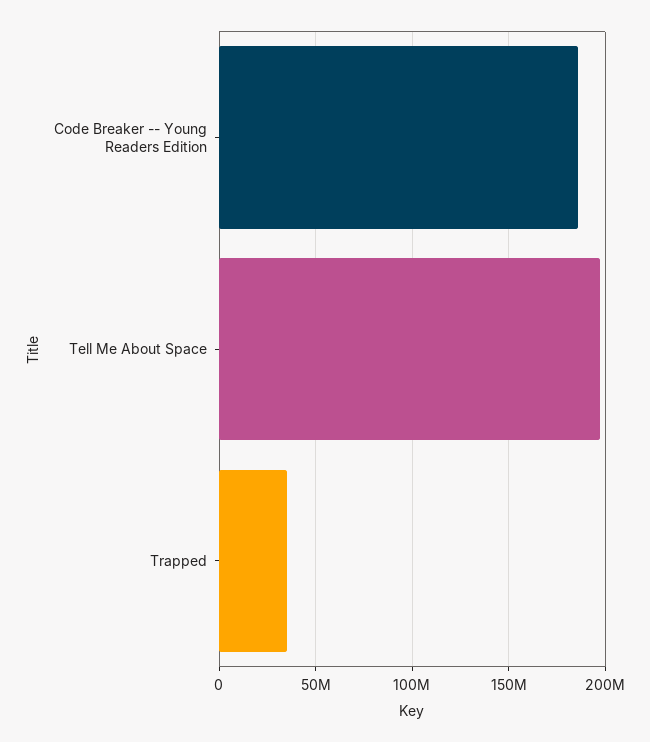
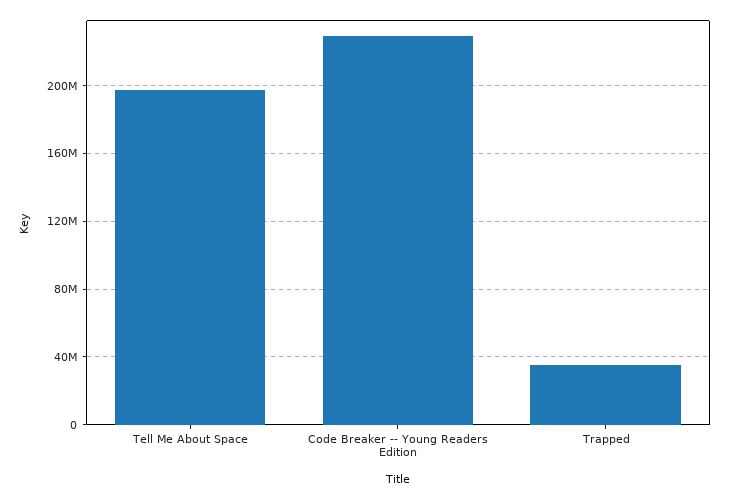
Code Breaker -- Young Readers Edition: 185000000 -> 230000000

